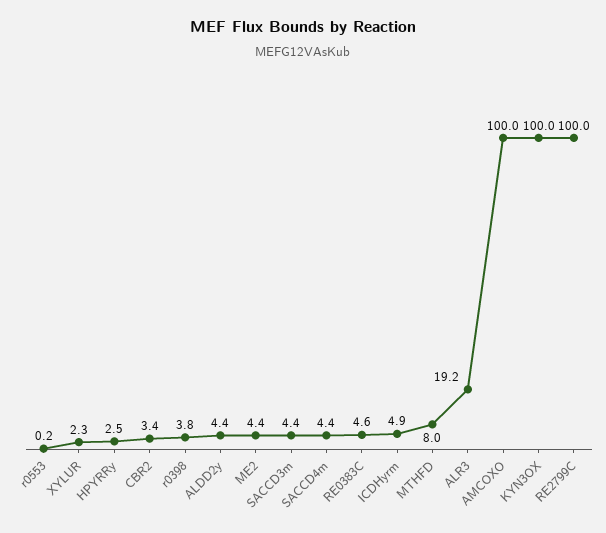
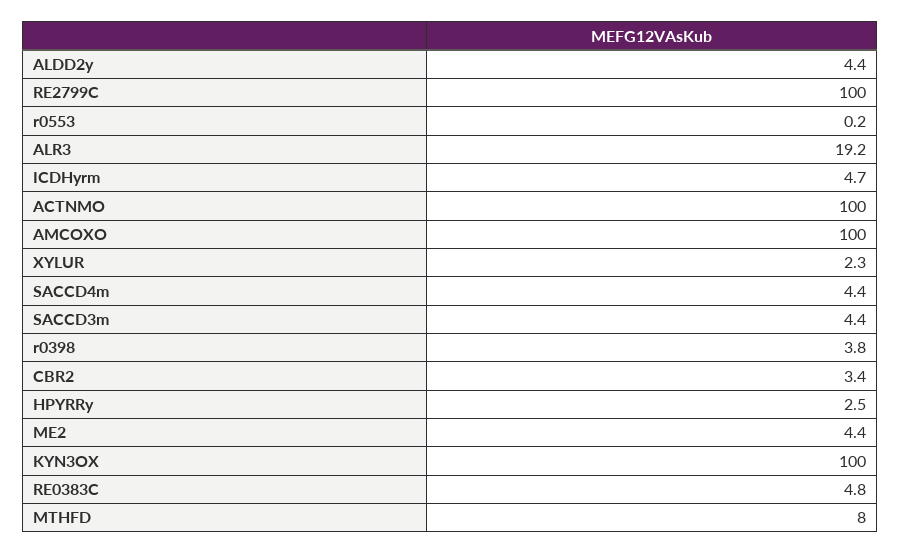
RE0383C: 4.6 -> 4.8
ICDHyrm: 4.9 -> 4.7
ACTNMO: none -> 100

